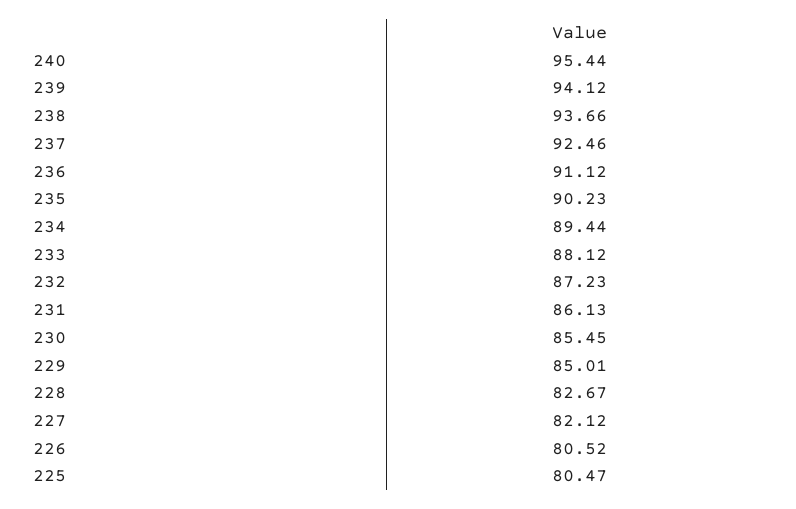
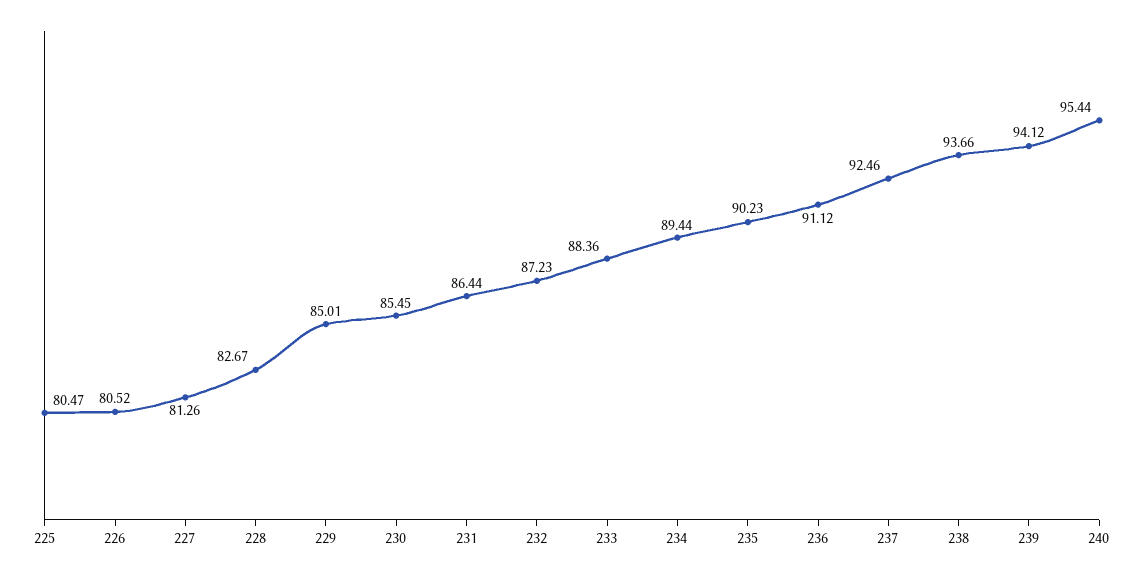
233: 88.12 -> 88.36
231: 86.13 -> 86.44
227: 82.12 -> 81.26

